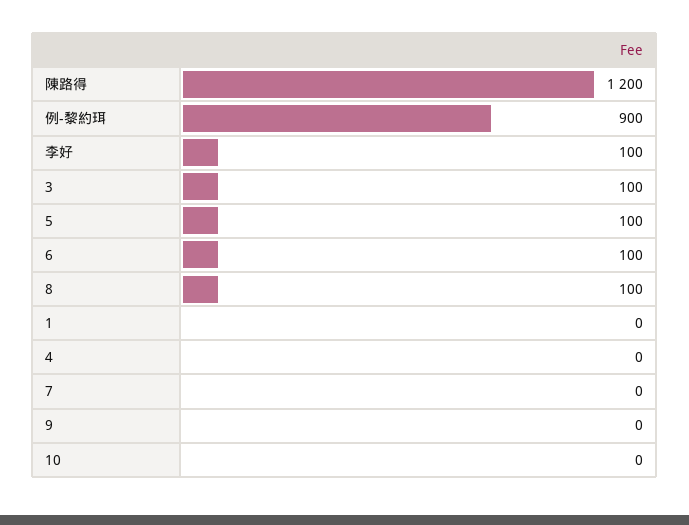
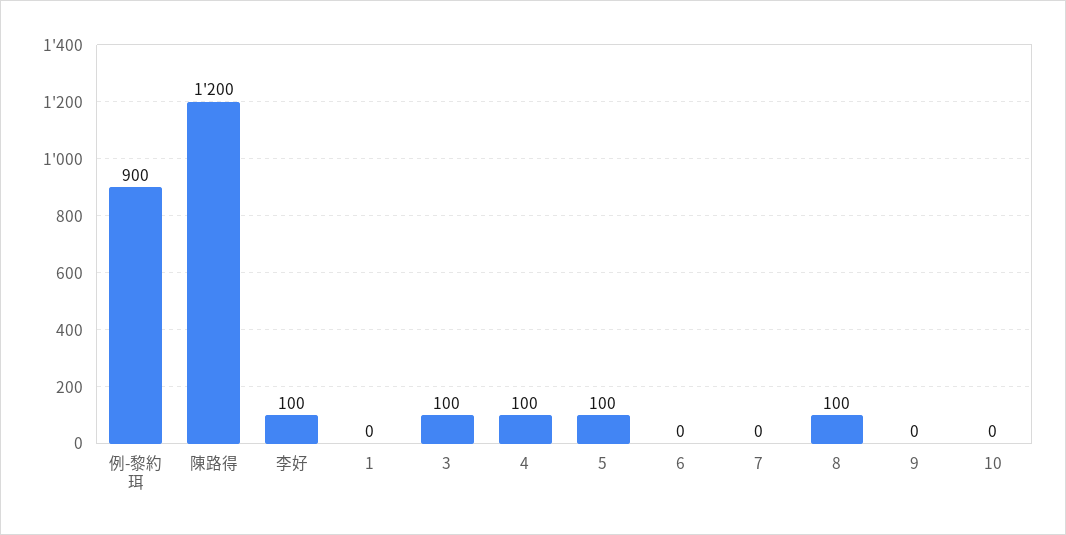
6: 100 -> 0
4: 0 -> 100

